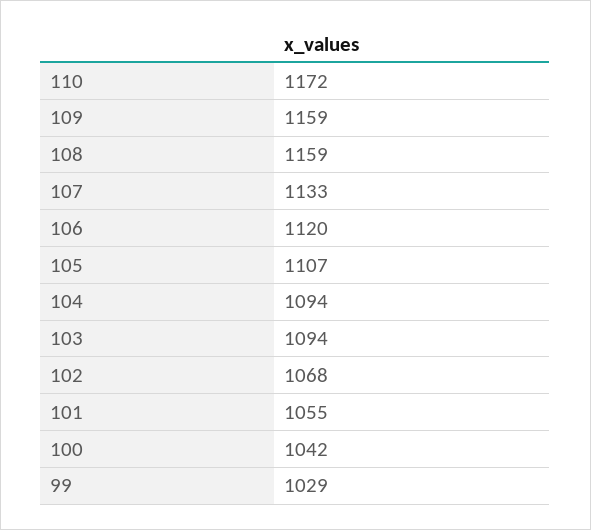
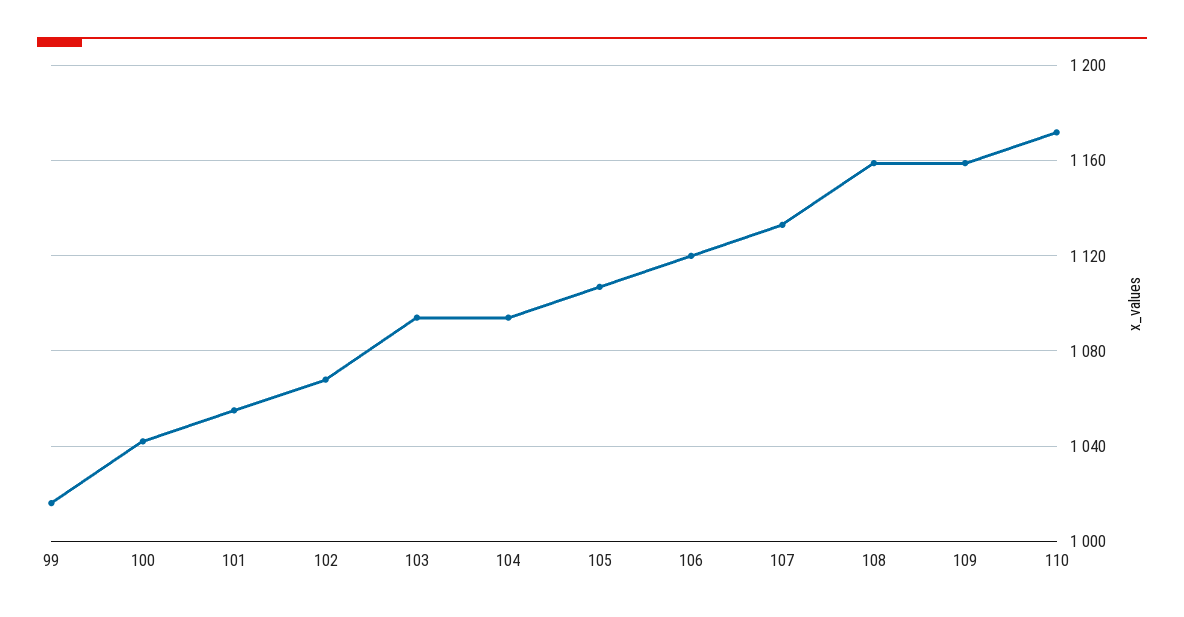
99: 1029 -> 1015

